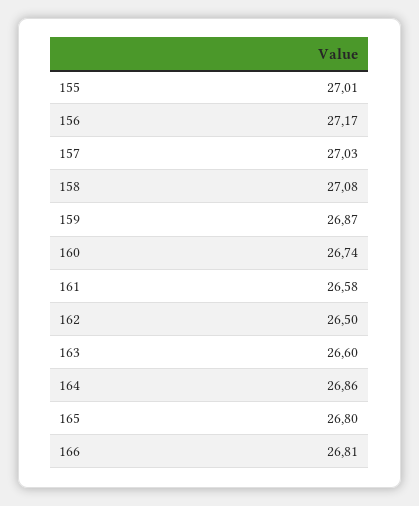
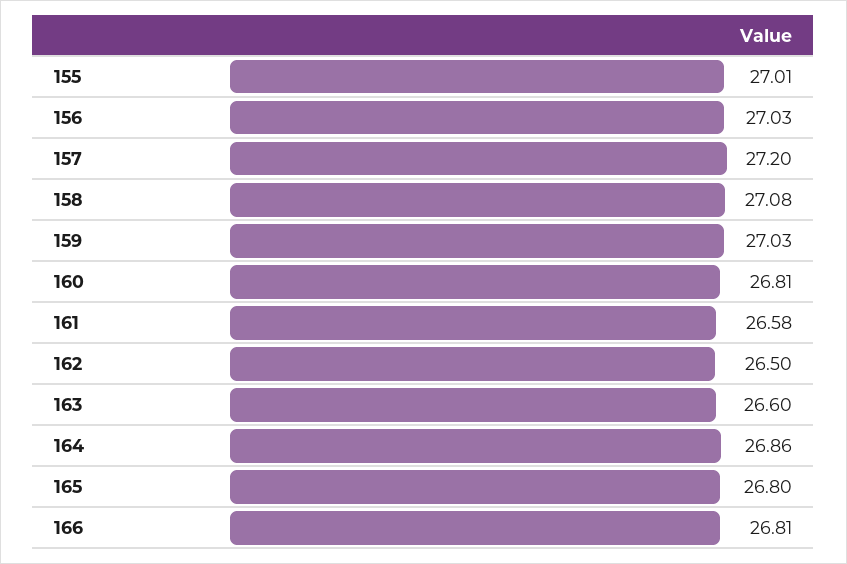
156: 27.17 -> 27.03
157: 27.03 -> 27.2
159: 26.87 -> 27.03
160: 26.74 -> 26.81

